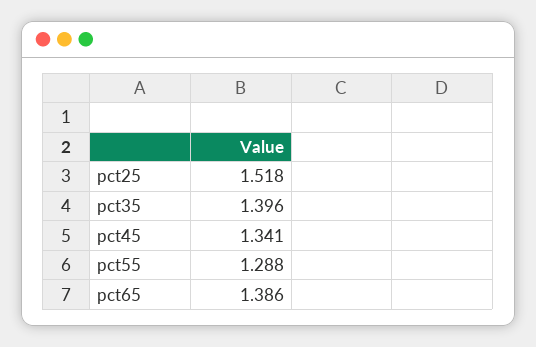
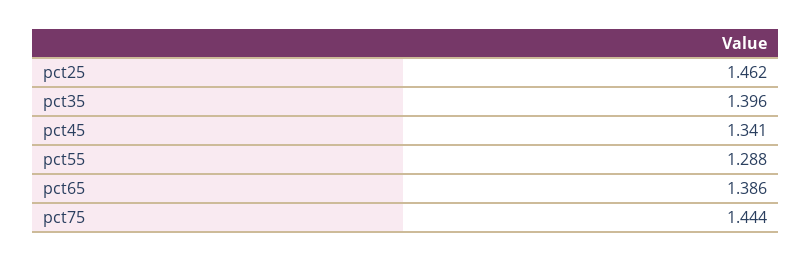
pct25: 1.518 -> 1.462
pct75: none -> 1.444

